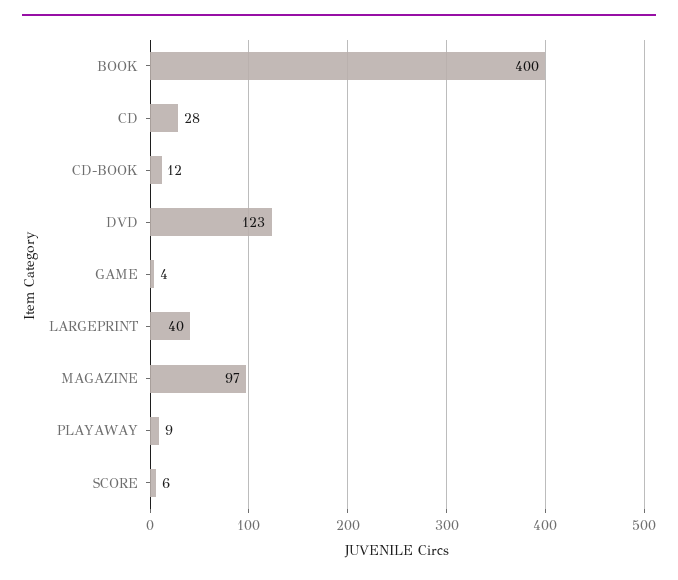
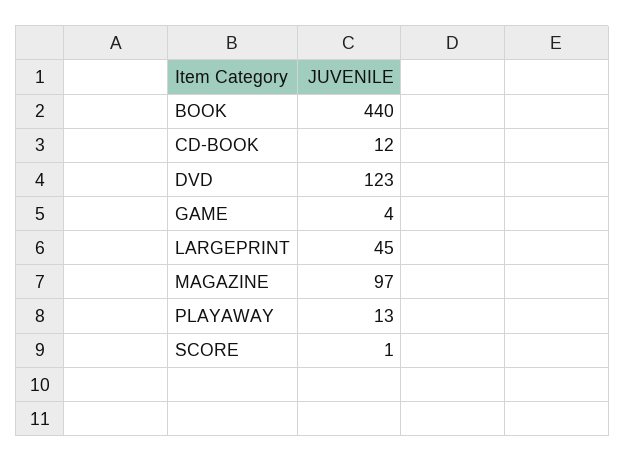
BOOK: 400 -> 440
CD: 28 -> none
LARGEPRINT: 40 -> 45
PLAYAWAY: 9 -> 13
SCORE: 6 -> 1

